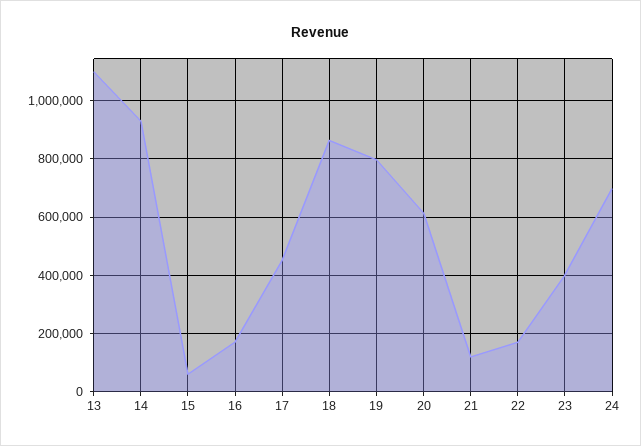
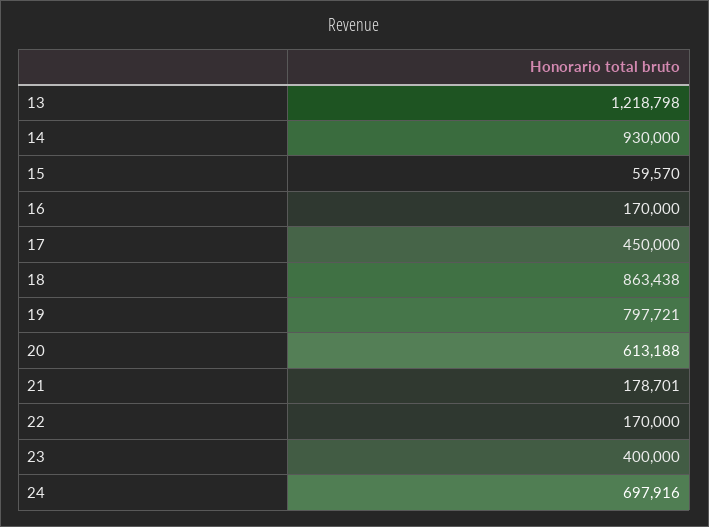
13: 1100000 -> 1218798
21: 125000 -> 178701

